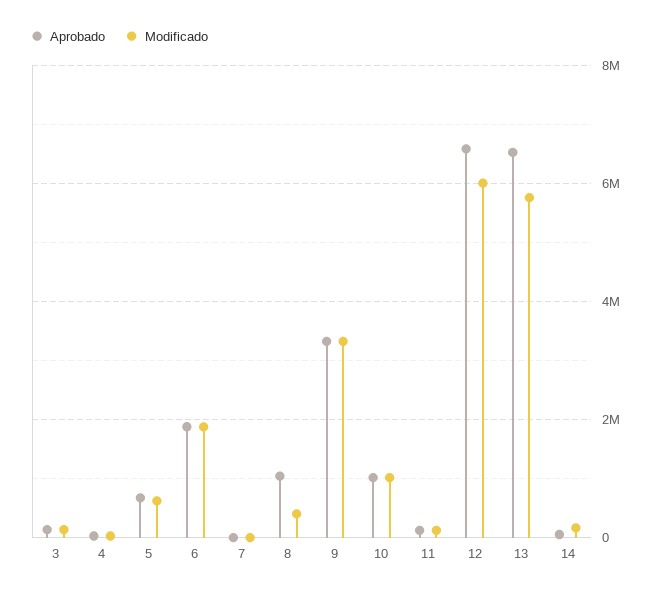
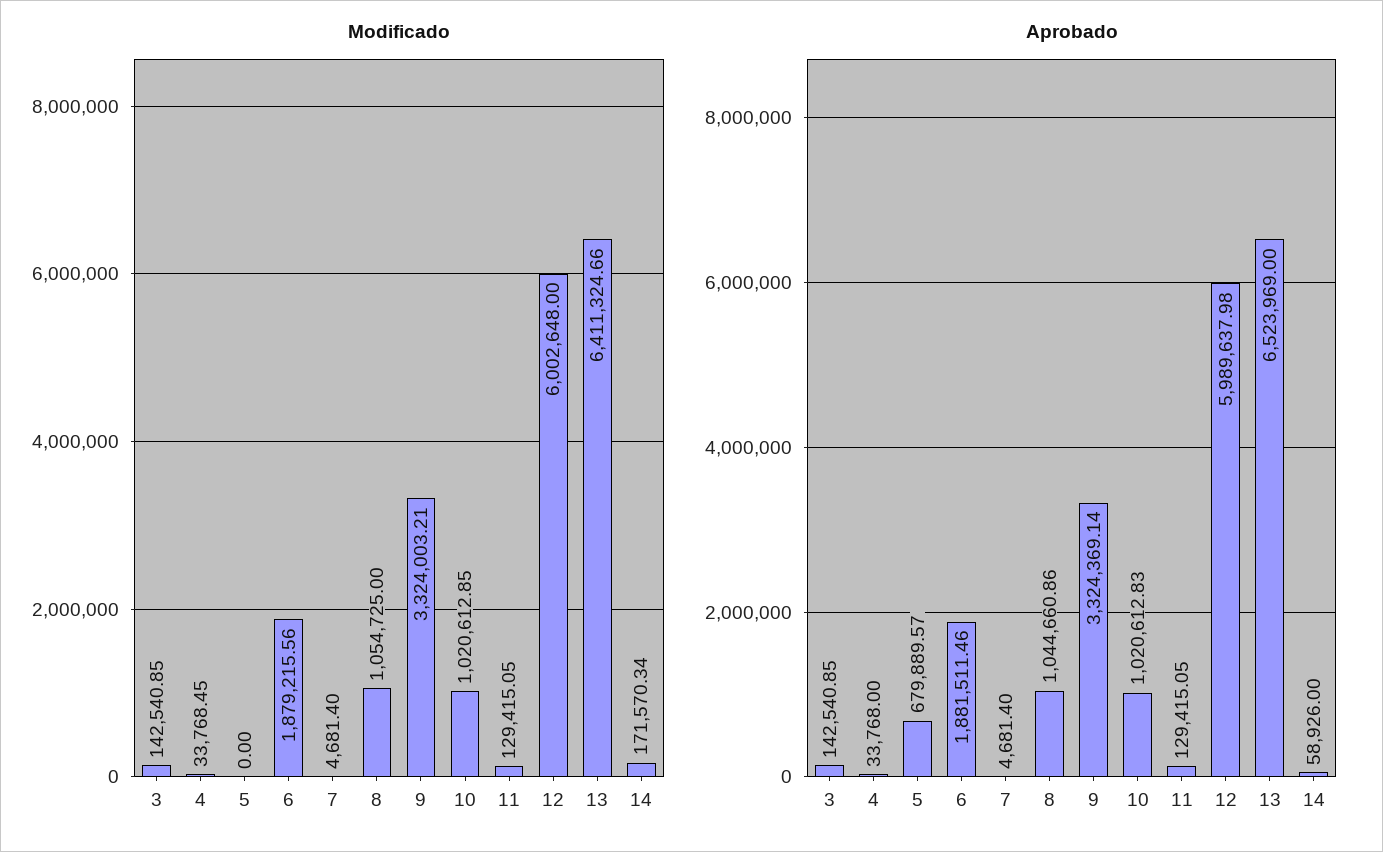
Modificado, 5: 600000 -> 0
Modificado, 8: 400000 -> 1054725
Aprobado, 12: 6600000 -> 5989637.98
Modificado, 13: 5800000 -> 6411324.66

